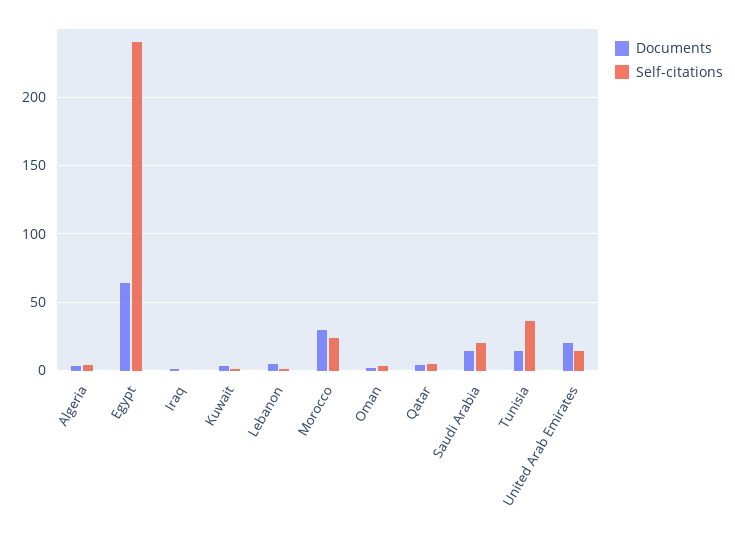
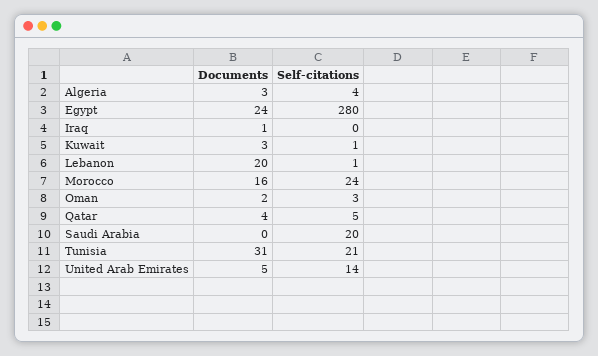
Documents, Egypt: 65 -> 24
Self-citations, Egypt: 240 -> 280
Documents, Lebanon: 5 -> 20
Documents, Morocco: 30 -> 16
Documents, Saudi Arabia: 15 -> 0
Documents, Tunisia: 15 -> 31
Self-citations, Tunisia: 35 -> 21
Documents, United Arab Emirates: 20 -> 5

